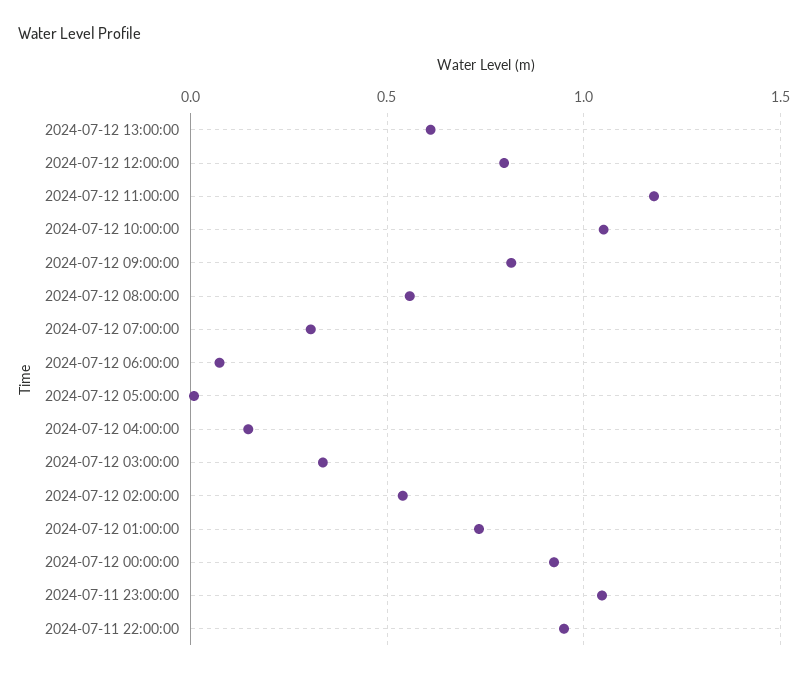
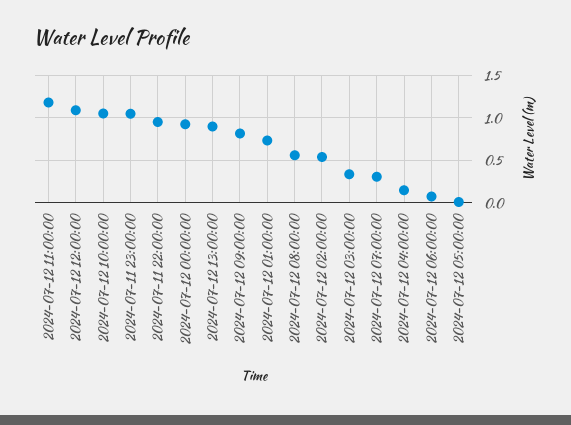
2024-07-12 13:00:00: 0.6 -> 0.9
2024-07-12 12:00:00: 0.8 -> 1.1

